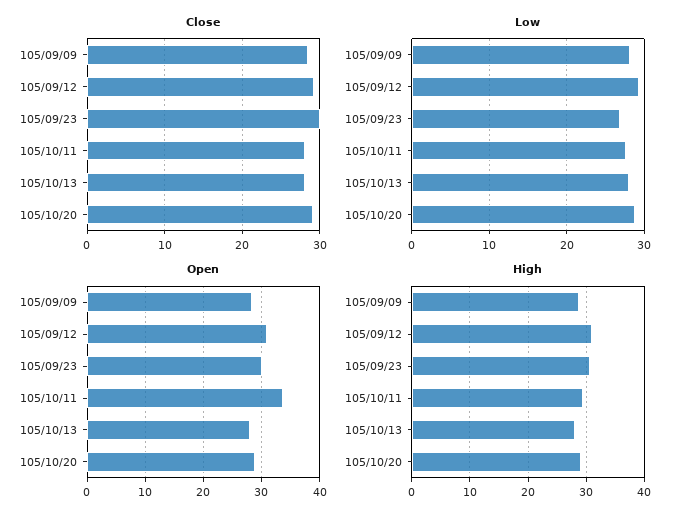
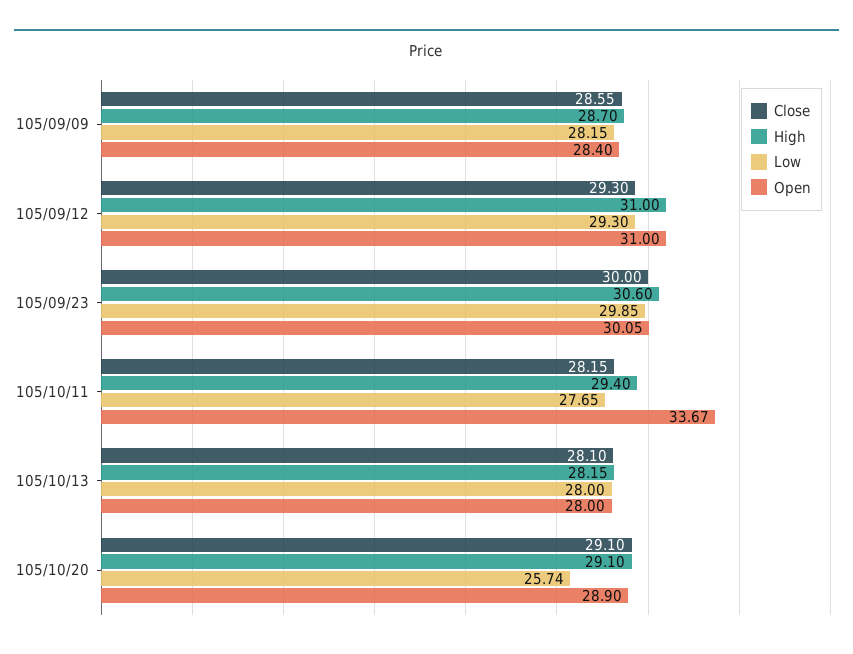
Low, 105/09/23: 27 -> 29.85
Low, 105/10/20: 29 -> 25.74

